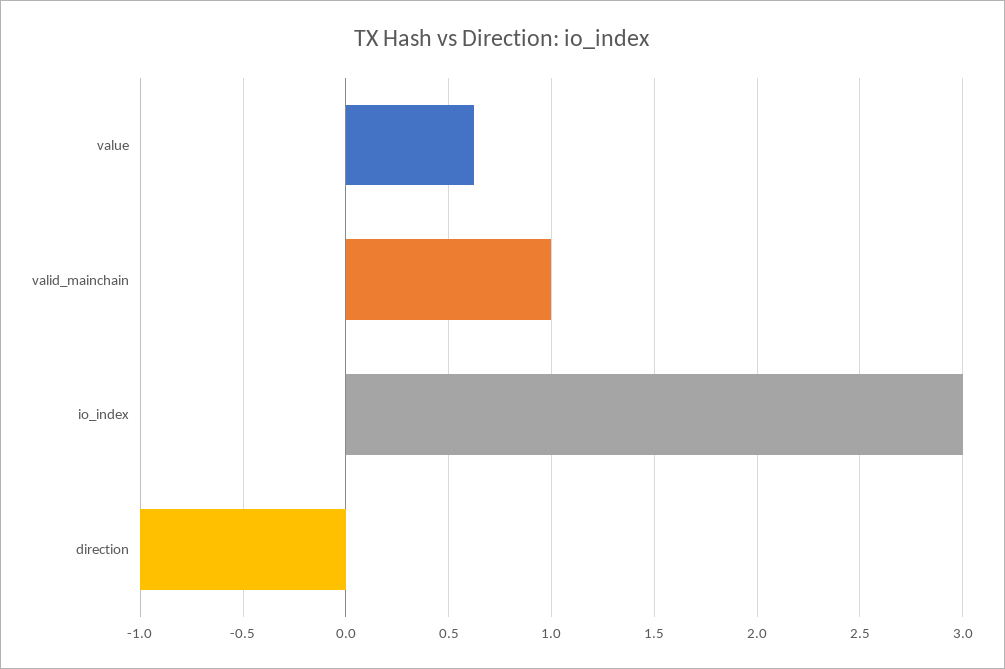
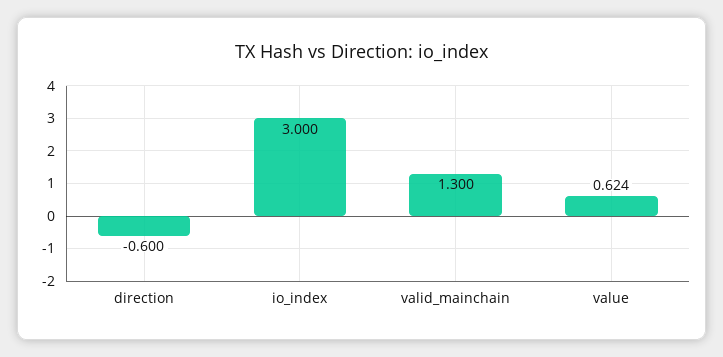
valid_mainchain: 1 -> 1.3
direction: -1 -> -0.6

